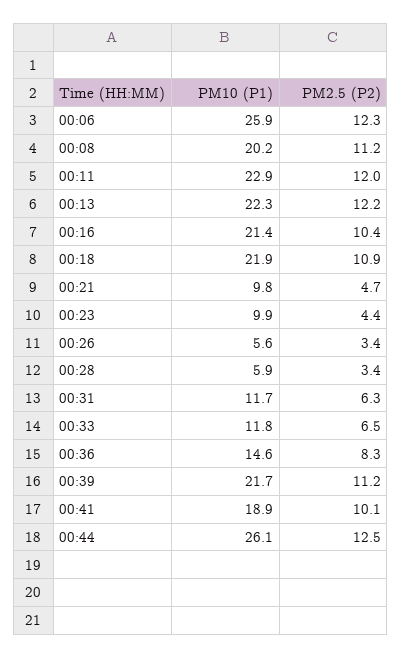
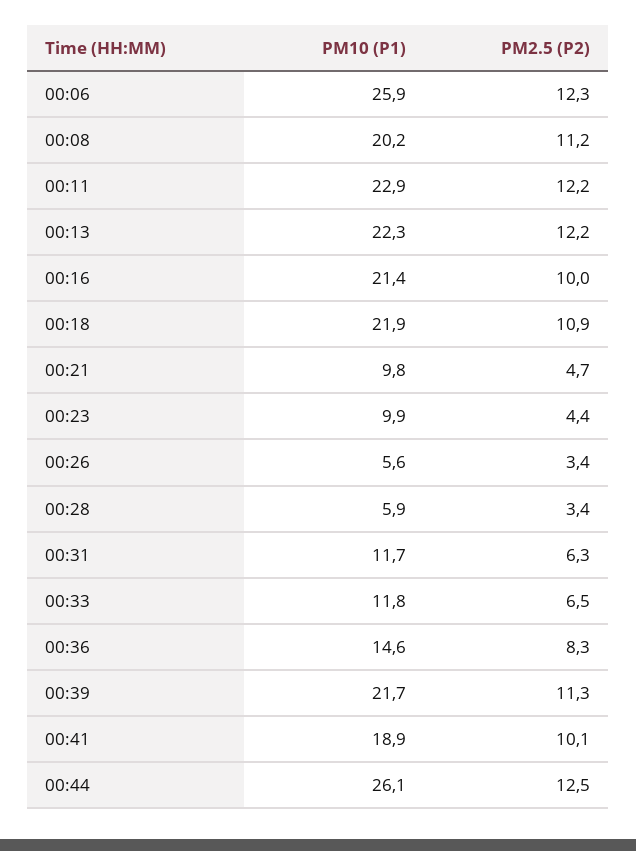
PM2.5 (P2), 00:11: 12 -> 12.2
PM2.5 (P2), 00:16: 10.4 -> 10
PM2.5 (P2), 00:39: 11.2 -> 11.3

